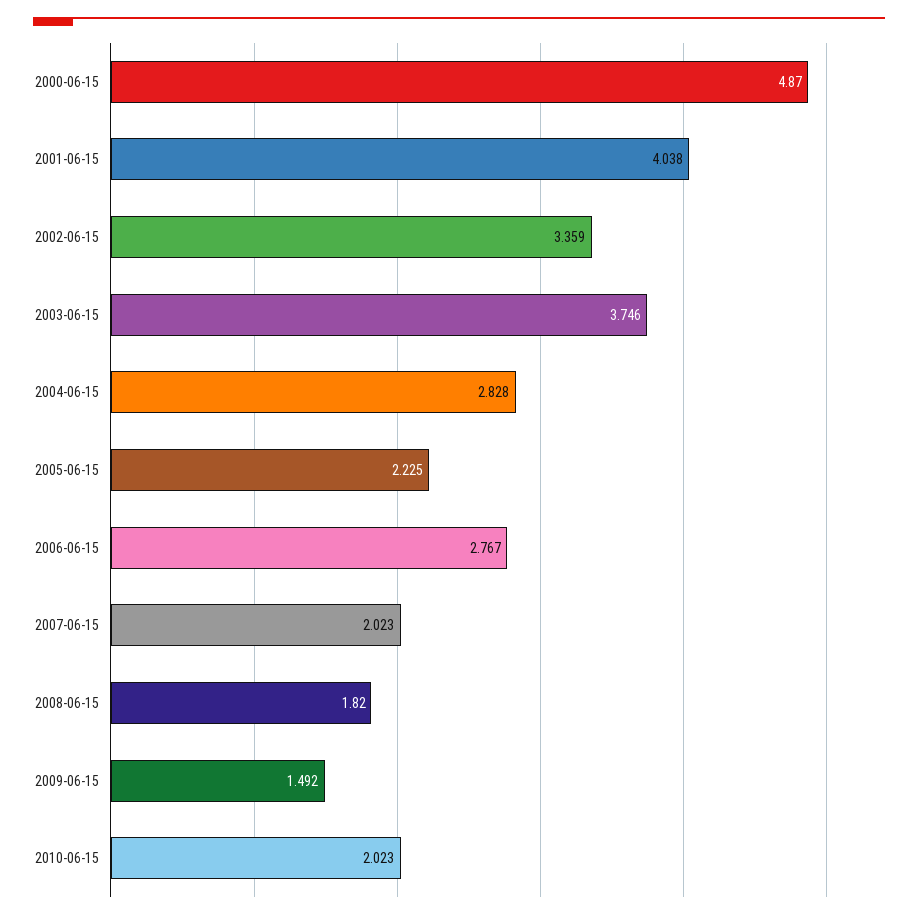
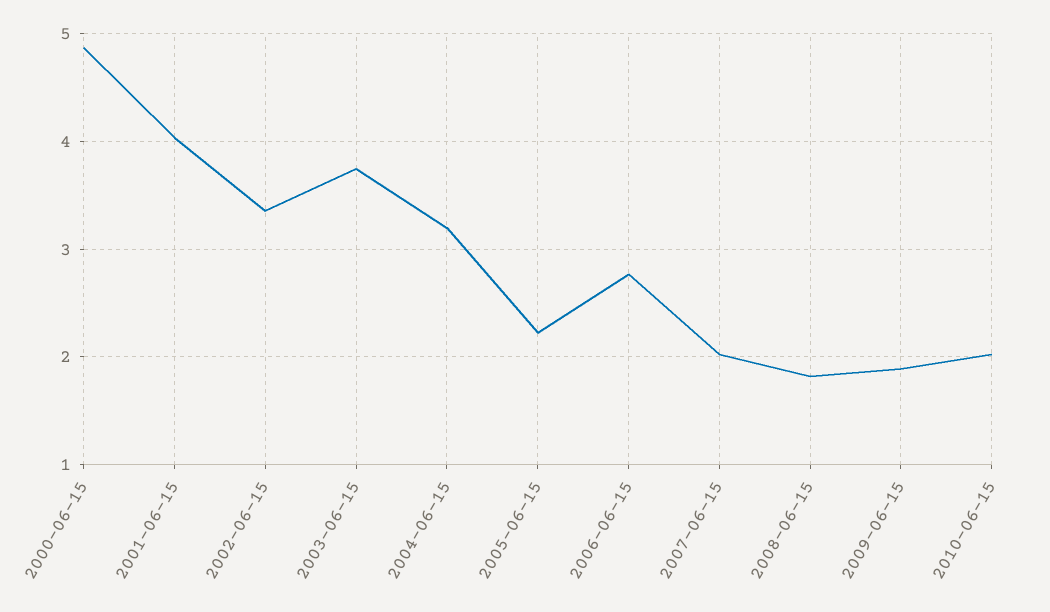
2004-06-15: 2.828 -> 3.2
2009-06-15: 1.492 -> 1.9

